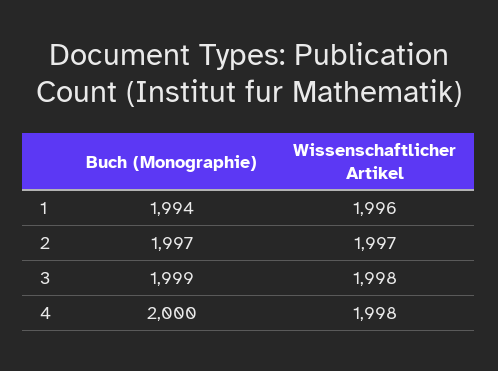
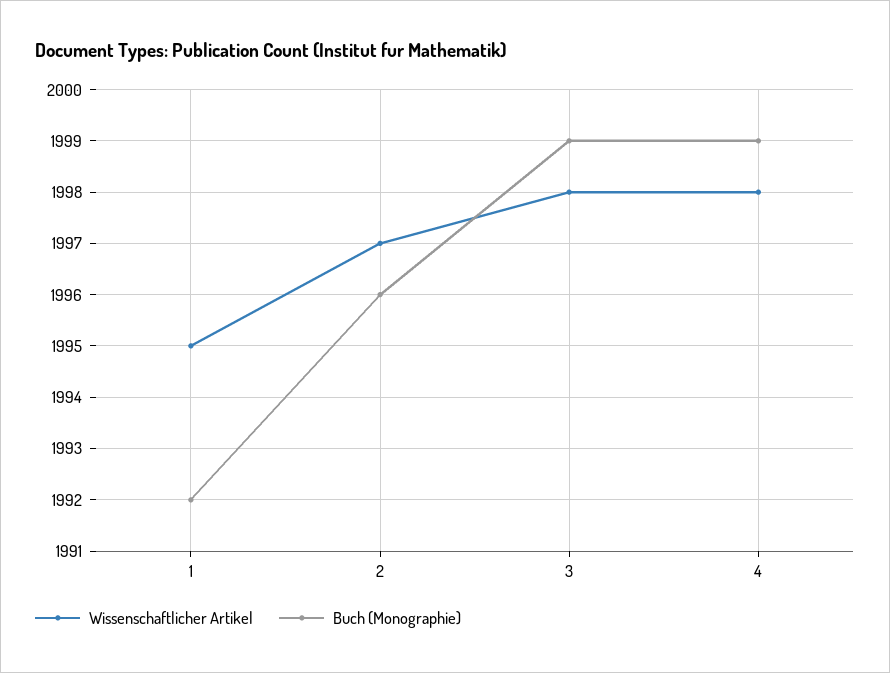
Buch (Monographie), 1: 1994 -> 1992
Wissenschaftlicher Artikel, 1: 1996 -> 1995
Buch (Monographie), 2: 1997 -> 1996
Buch (Monographie), 4: 2000 -> 1999

